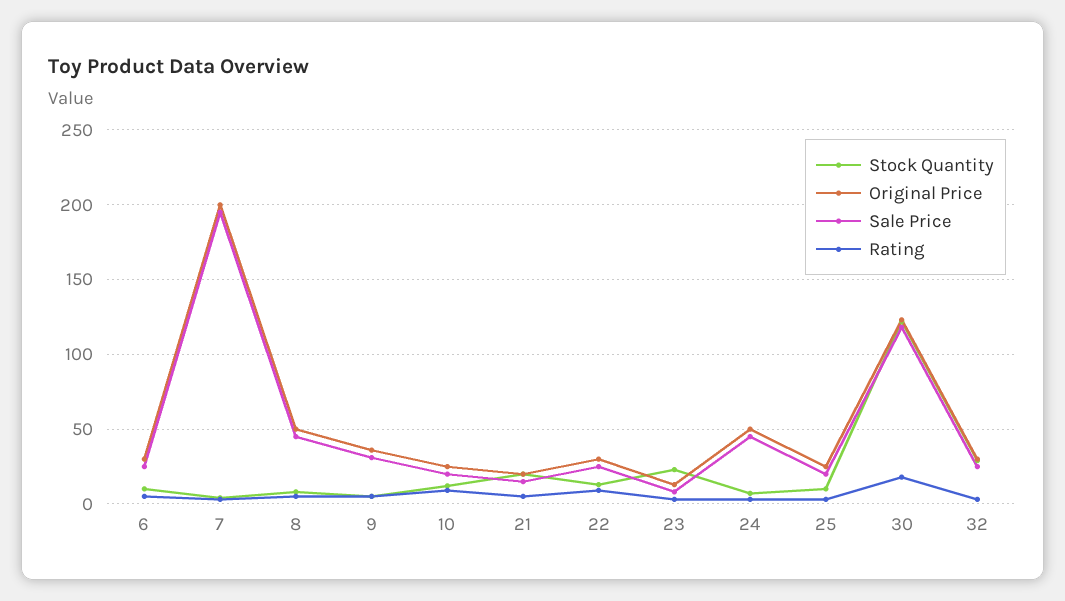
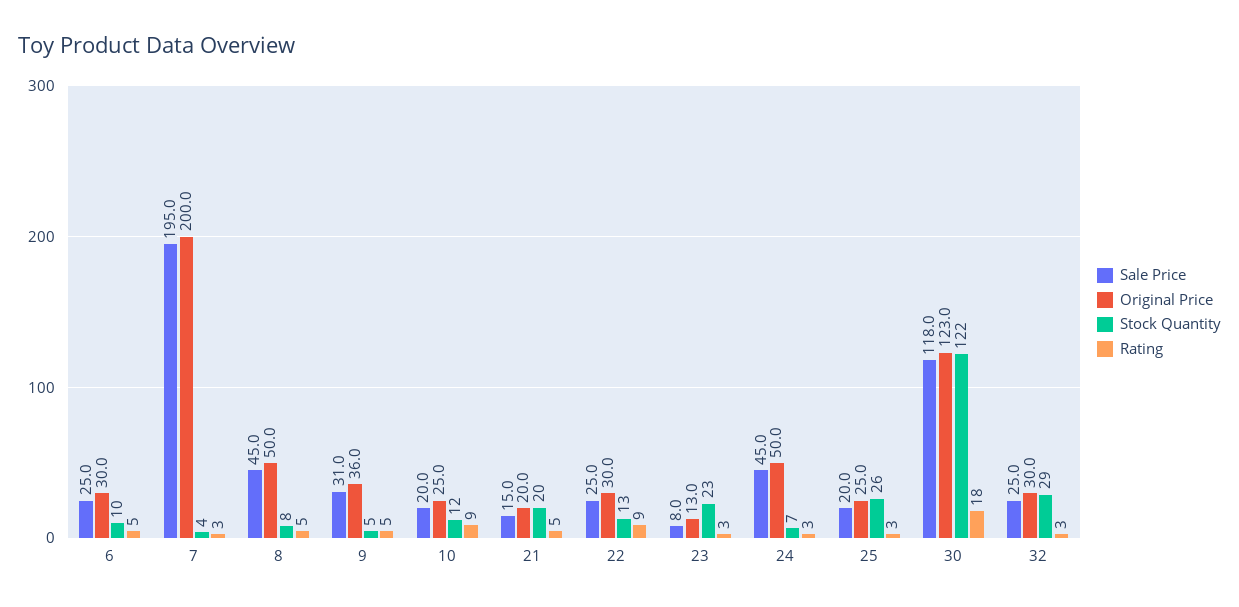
Stock Quantity, 25: 10 -> 26

